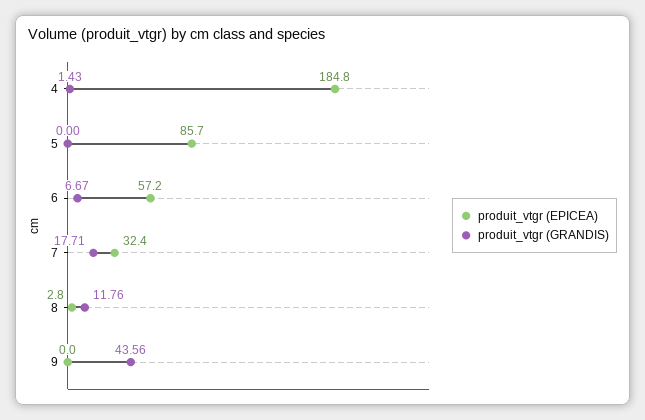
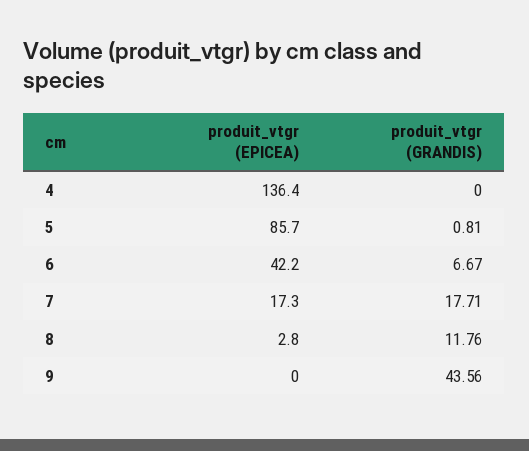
produit_vtgr (EPICEA), 4: 184.8 -> 136.4
produit_vtgr (GRANDIS), 4: 1.43 -> 0
produit_vtgr (GRANDIS), 5: 0 -> 0.81
produit_vtgr (EPICEA), 6: 57.2 -> 42.2
produit_vtgr (EPICEA), 7: 32.4 -> 17.3

